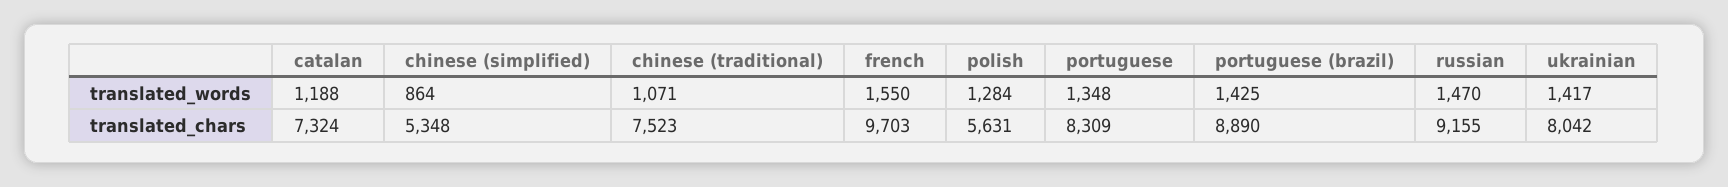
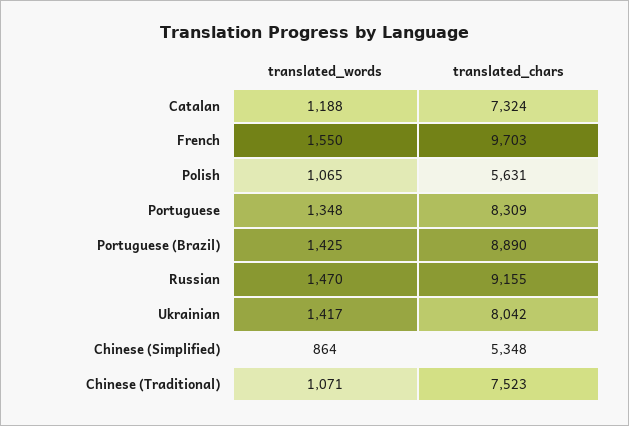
polish, translated_words: 1284 -> 1065

